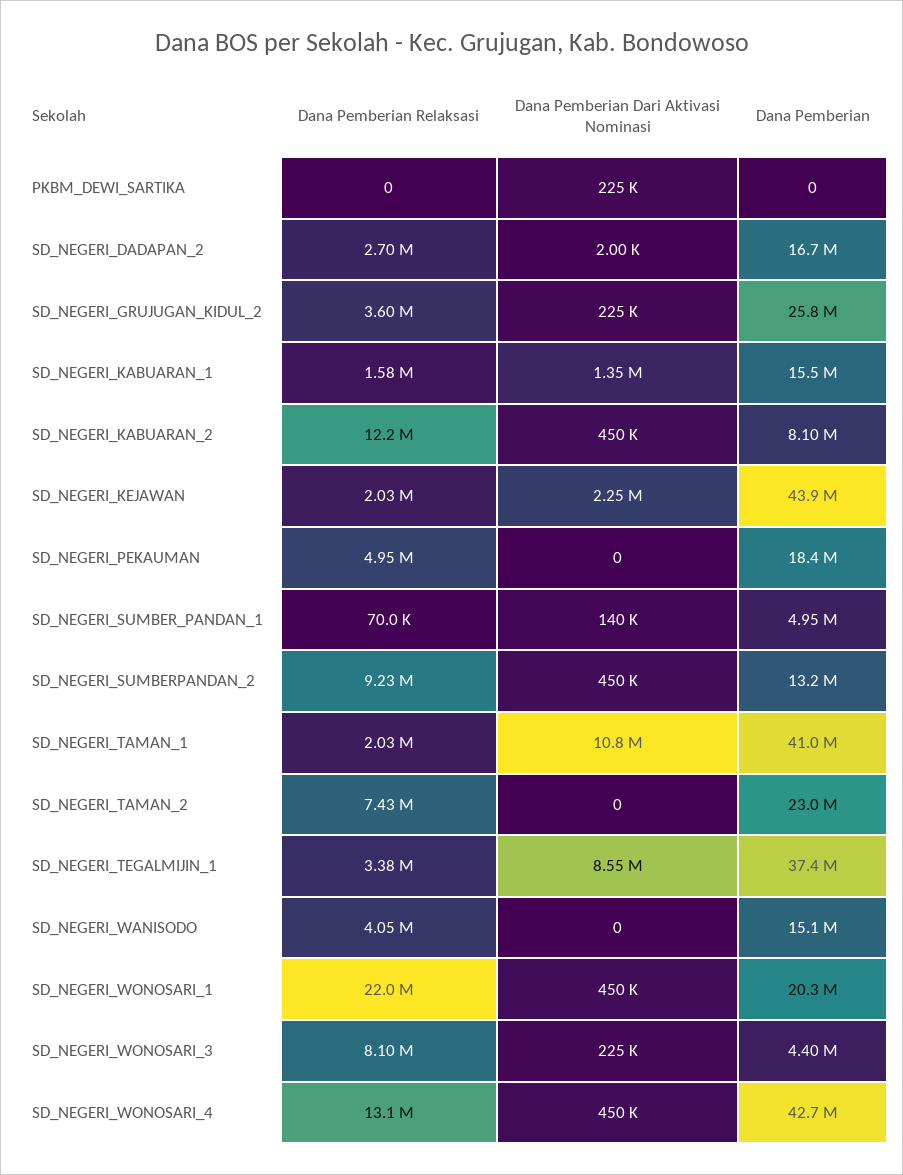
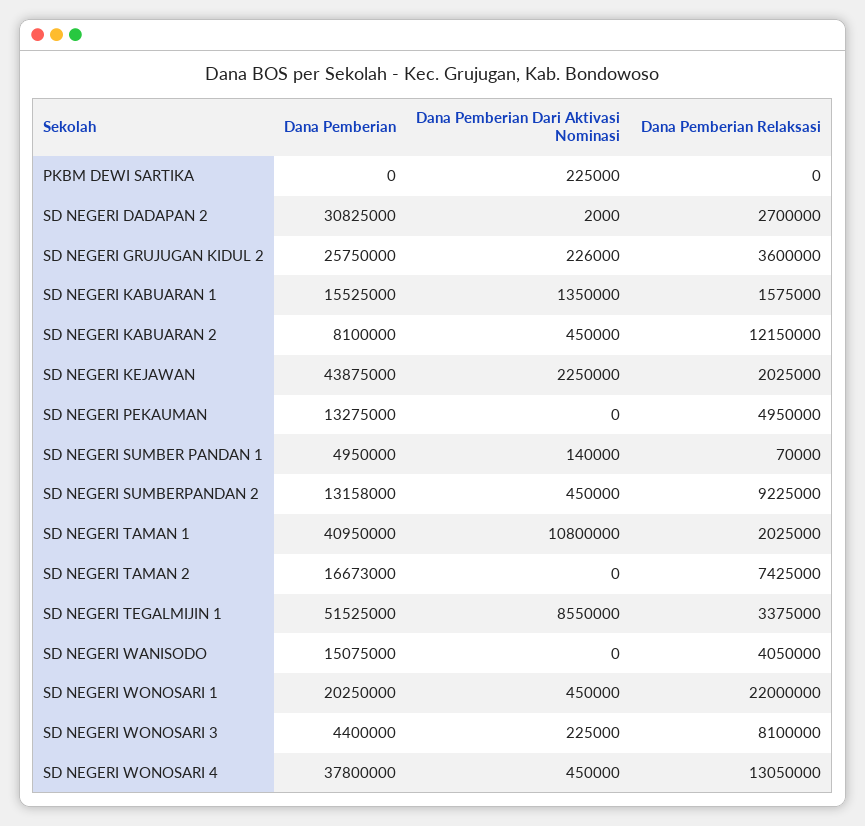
Dana Pemberian, SD_NEGERI_DADAPAN_2: 16700000 -> 30825000
Dana Pemberian Dari Aktivasi Nominasi, SD_NEGERI_GRUJUGAN_KIDUL_2: 225000 -> 226000
Dana Pemberian, SD_NEGERI_PEKAUMAN: 18400000 -> 13275000
Dana Pemberian, SD_NEGERI_TAMAN_2: 23000000 -> 16673000
Dana Pemberian, SD_NEGERI_TEGALMIJIN_1: 37400000 -> 51525000
Dana Pemberian, SD_NEGERI_WONOSARI_4: 42700000 -> 37800000

